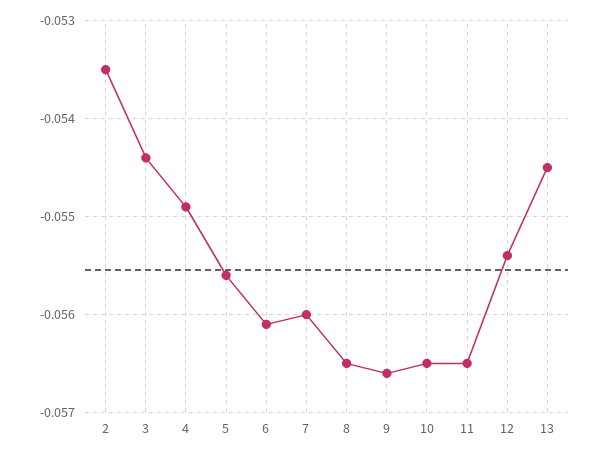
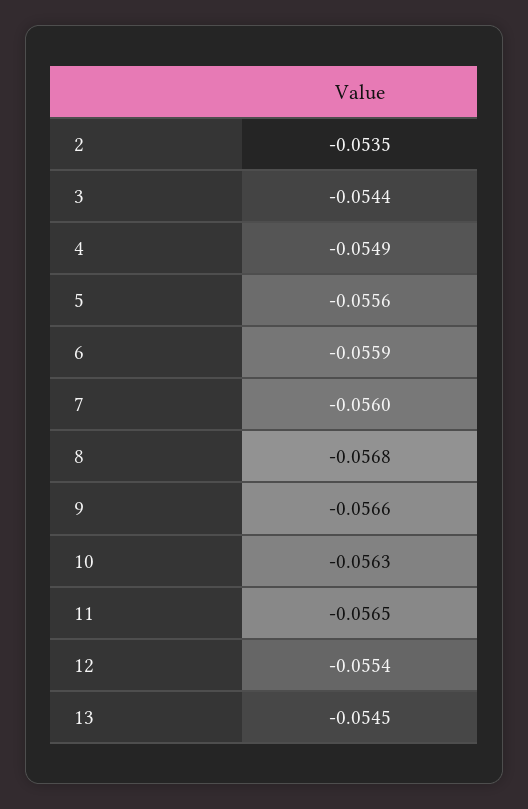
6: -0.0561 -> -0.0559
8: -0.0565 -> -0.0568
10: -0.0565 -> -0.0563

